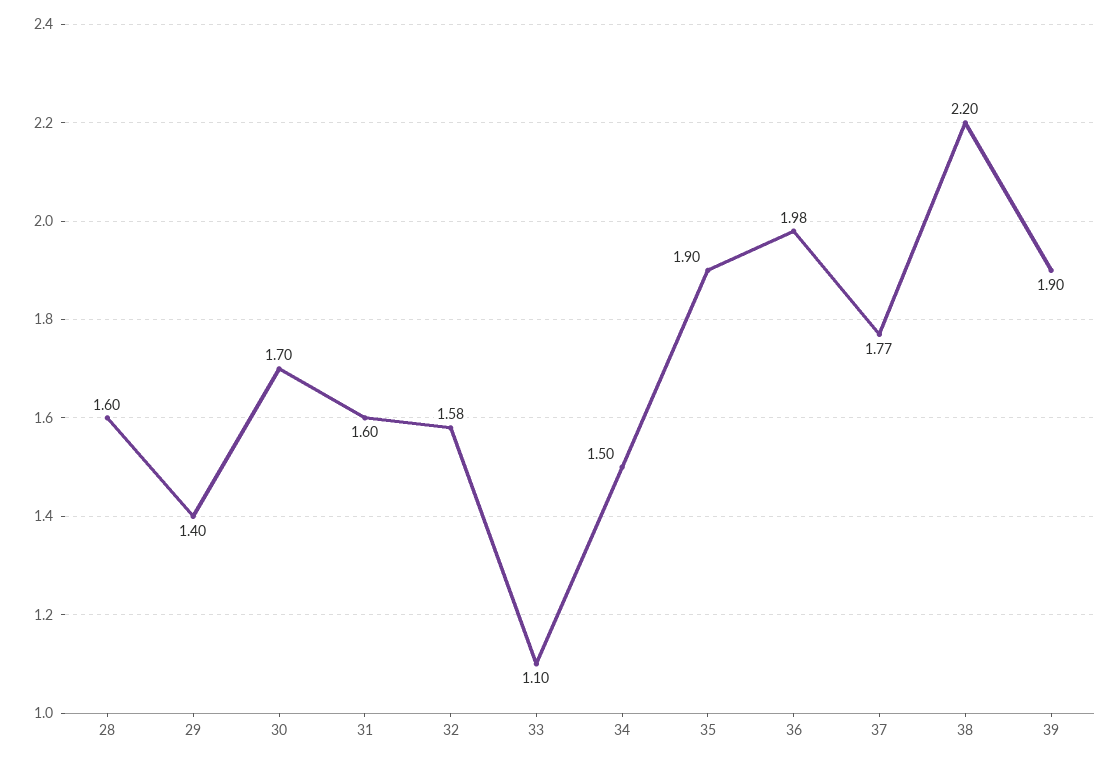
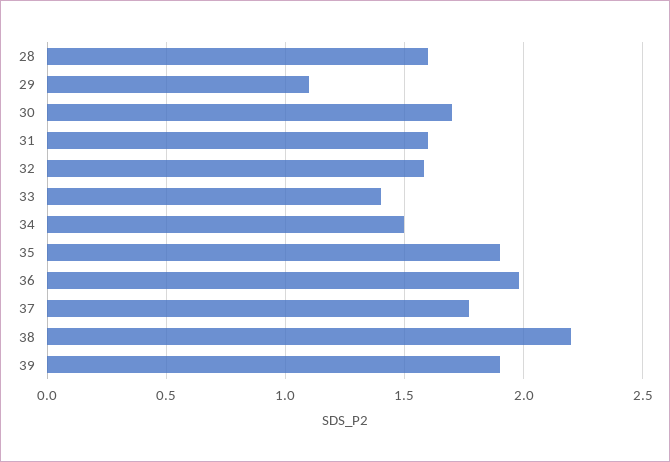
29: 1.4 -> 1.1
33: 1.1 -> 1.4

